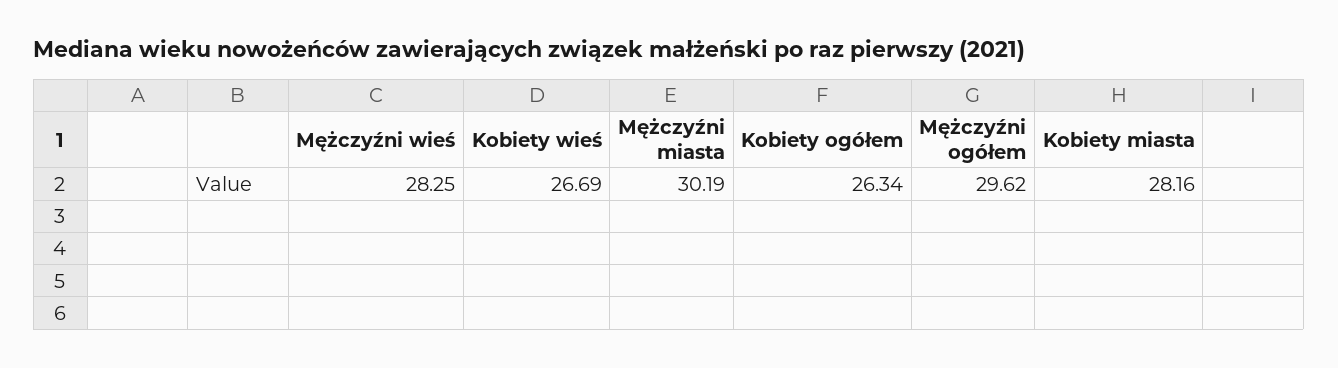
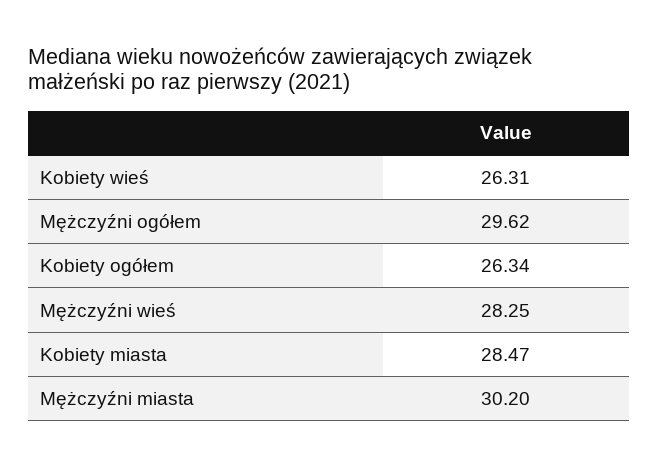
Kobiety wieś: 26.69 -> 26.31
Mężczyźni miasta: 30.19 -> 30.2
Kobiety miasta: 28.16 -> 28.47

